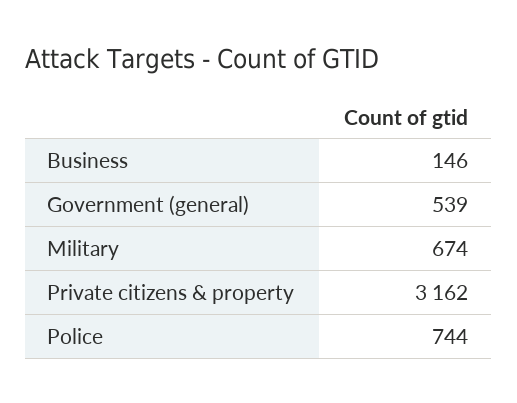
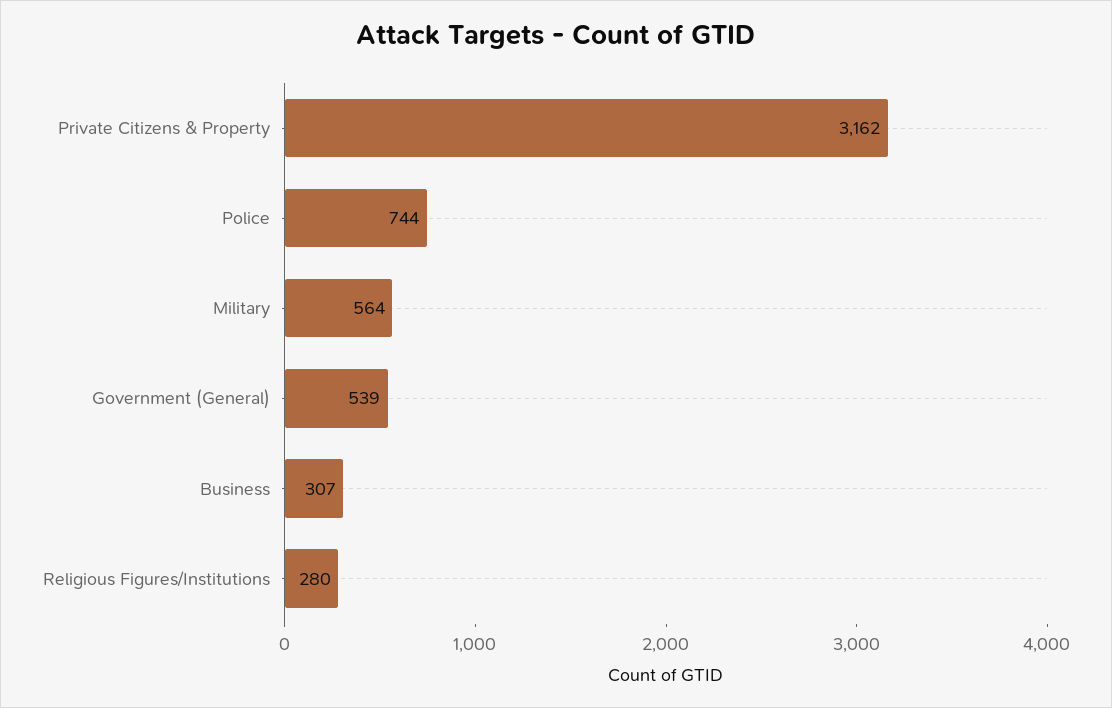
Business: 146 -> 307
Military: 674 -> 564
Religious Figures/Institutions: none -> 280

